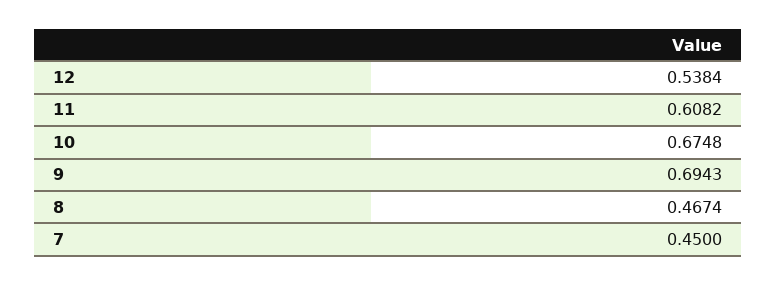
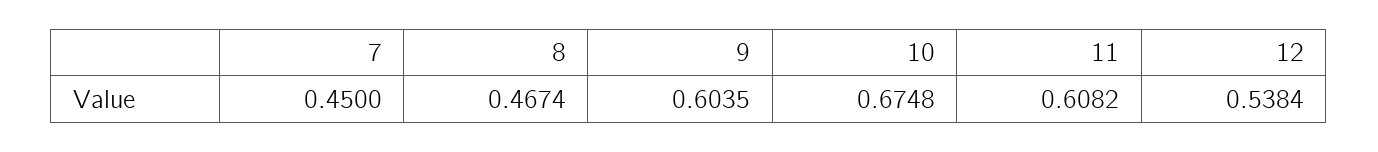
9: 0.6943 -> 0.6035

